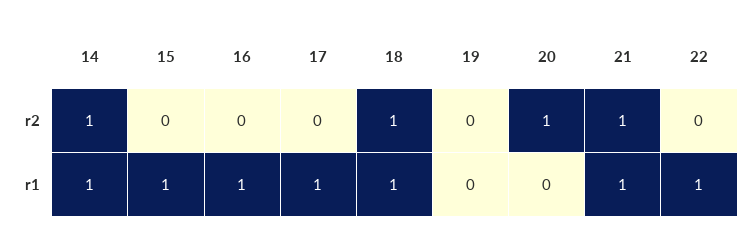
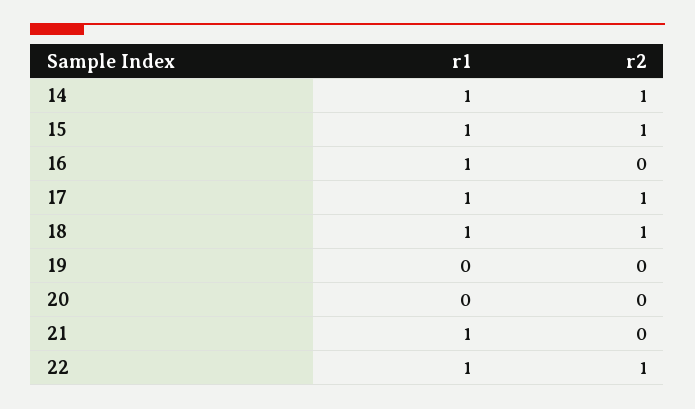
15, r2: 0 -> 1
17, r2: 0 -> 1
20, r2: 1 -> 0
21, r2: 1 -> 0
22, r2: 0 -> 1

